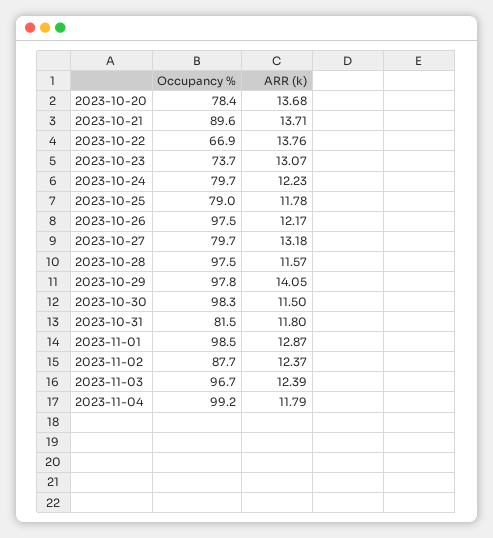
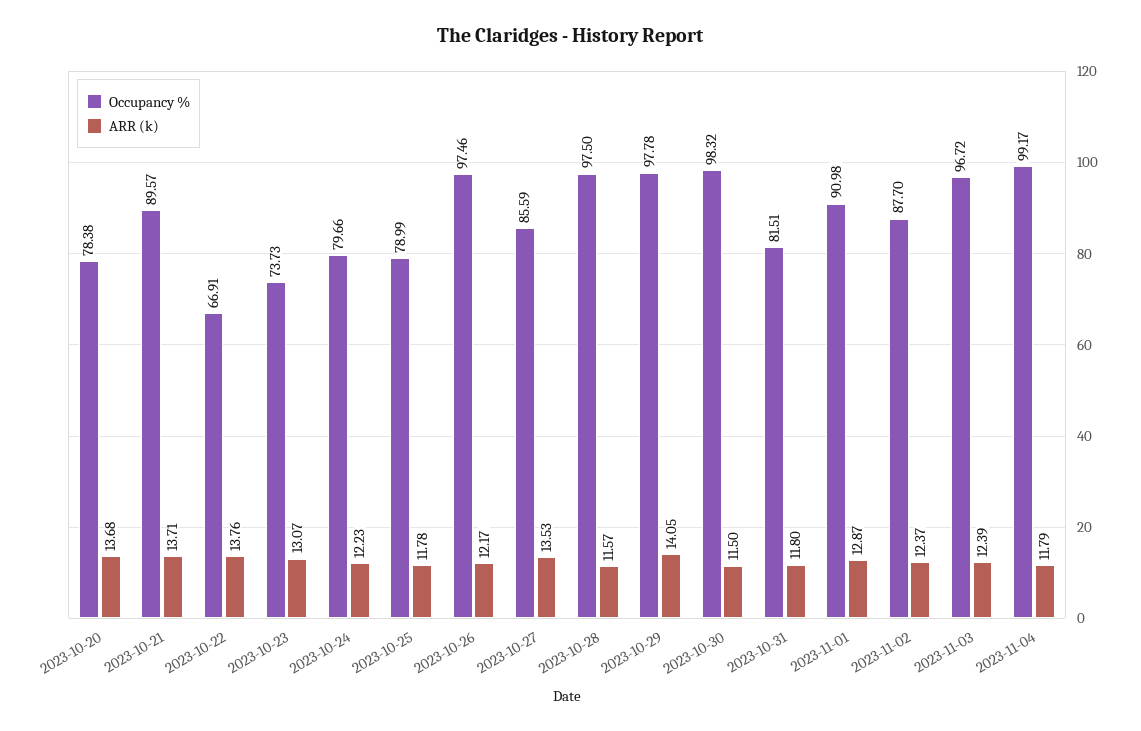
Occupancy %, 2023-10-27: 79.7 -> 85.59
ARR (k), 2023-10-27: 13.18 -> 13.53
Occupancy %, 2023-11-01: 98.5 -> 90.98

